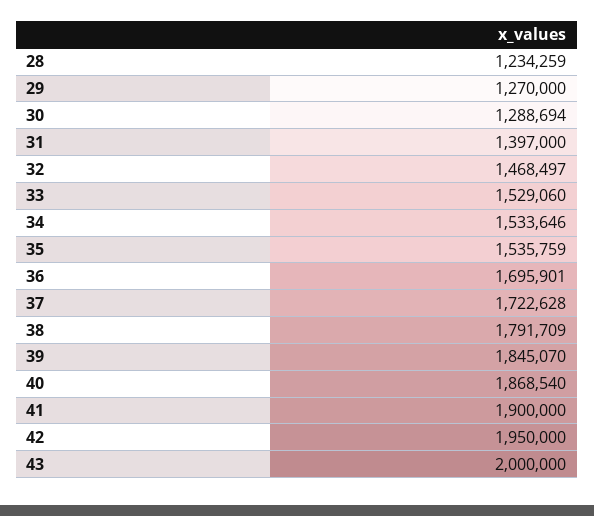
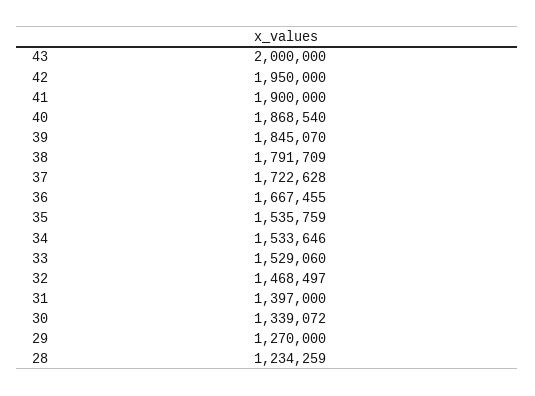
30: 1288694 -> 1339072
36: 1695901 -> 1667455

